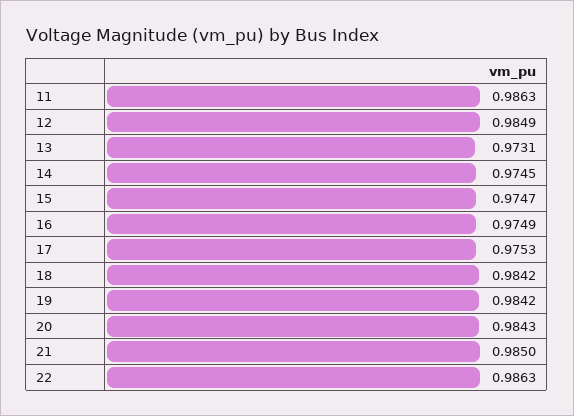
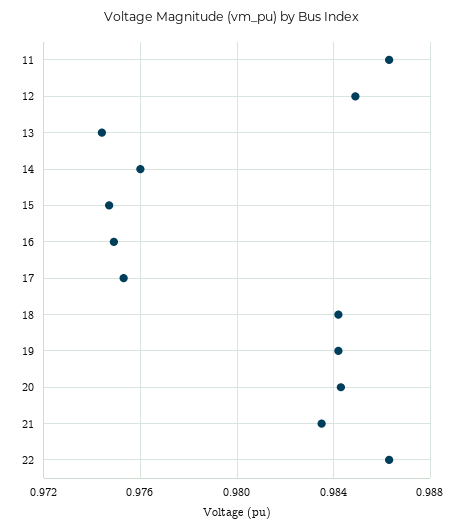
13: 0.9731 -> 0.9745
14: 0.9745 -> 0.976
21: 0.985 -> 0.9835

